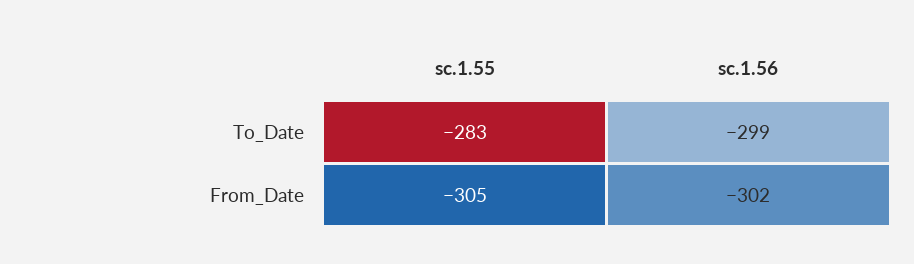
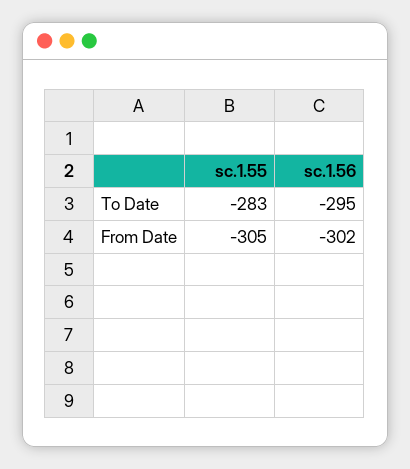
sc.1.56, To_Date: -299 -> -295

